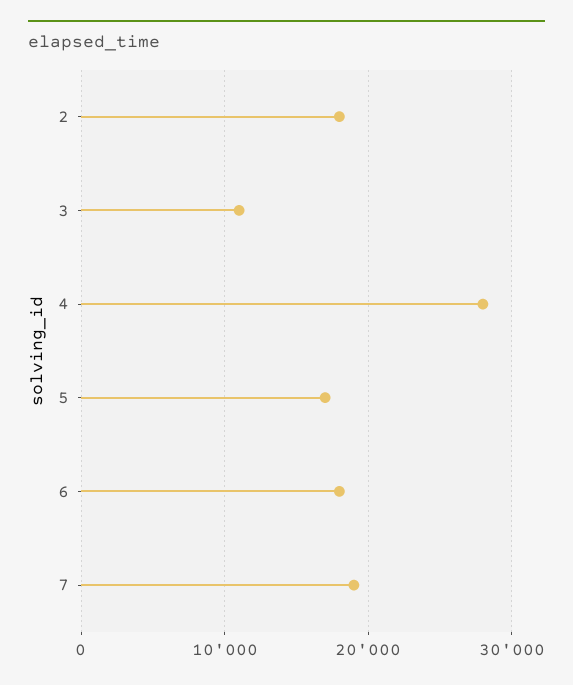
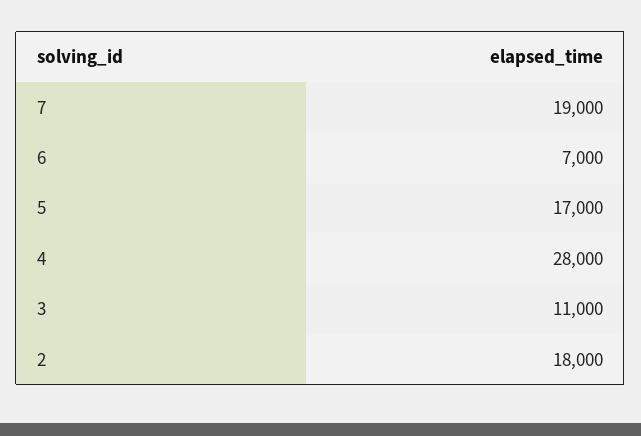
6: 18000 -> 7000

